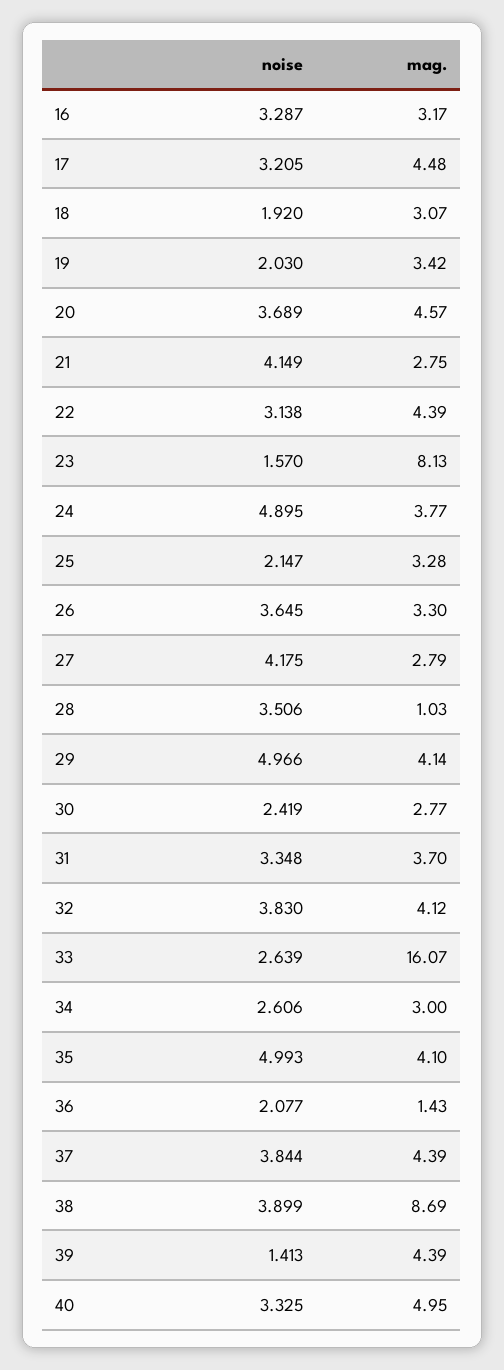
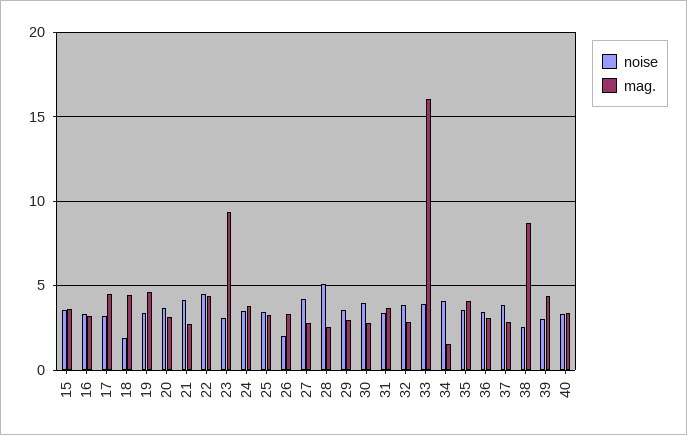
mag., 18: 3.07 -> 4.5
noise, 19: 2.03 -> 3.5
mag., 19: 3.42 -> 4.5
mag., 20: 4.57 -> 3
noise, 22: 3.138 -> 4.5
noise, 23: 1.57 -> 3
mag., 23: 8.13 -> 9.5
noise, 24: 4.895 -> 3.5
noise, 25: 2.147 -> 3.5
noise, 26: 3.645 -> 2
noise, 28: 3.506 -> 5
mag., 28: 1.03 -> 2.5
noise, 29: 4.966 -> 3.5
mag., 29: 4.14 -> 3
noise, 30: 2.419 -> 4
mag., 32: 4.12 -> 3
noise, 33: 2.639 -> 4
noise, 34: 2.606 -> 4
mag., 34: 3 -> 1.5
noise, 35: 4.993 -> 3.5
noise, 36: 2.077 -> 3.5
mag., 36: 1.43 -> 3
mag., 37: 4.39 -> 3
noise, 38: 3.899 -> 2.5
noise, 39: 1.413 -> 3
mag., 40: 4.95 -> 3.5
noise, 15: none -> 3.5
mag., 15: none -> 3.5

